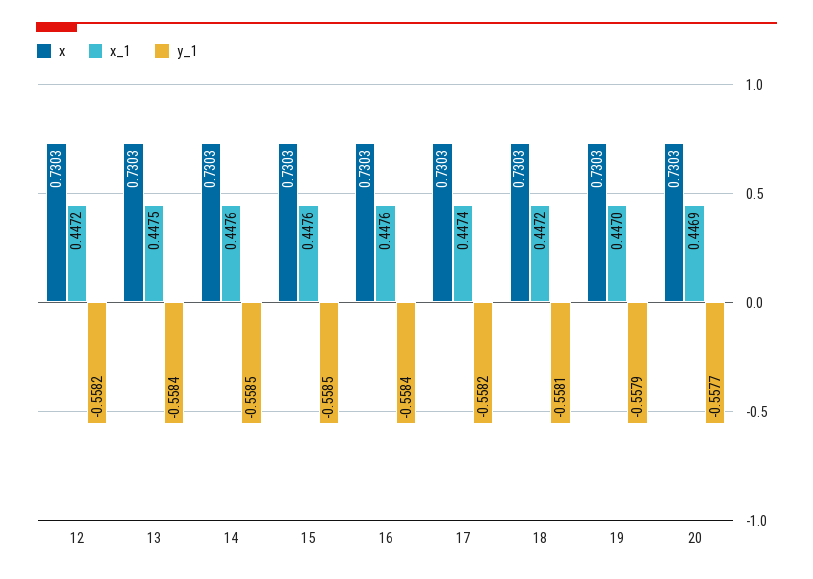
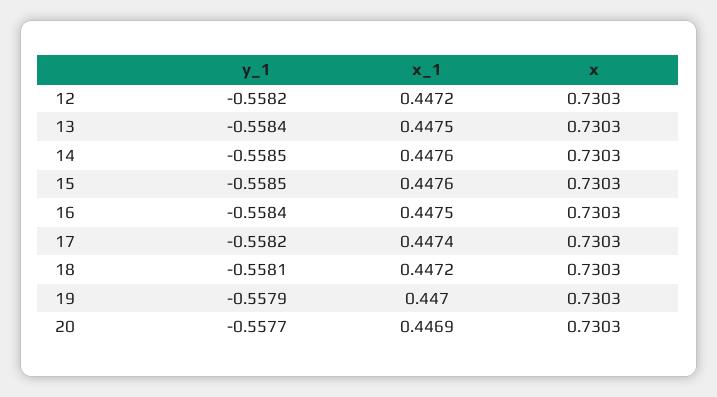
x_1, 16: 0.4476 -> 0.4475

